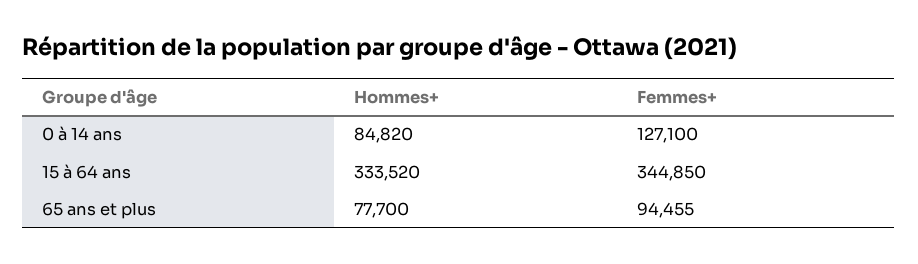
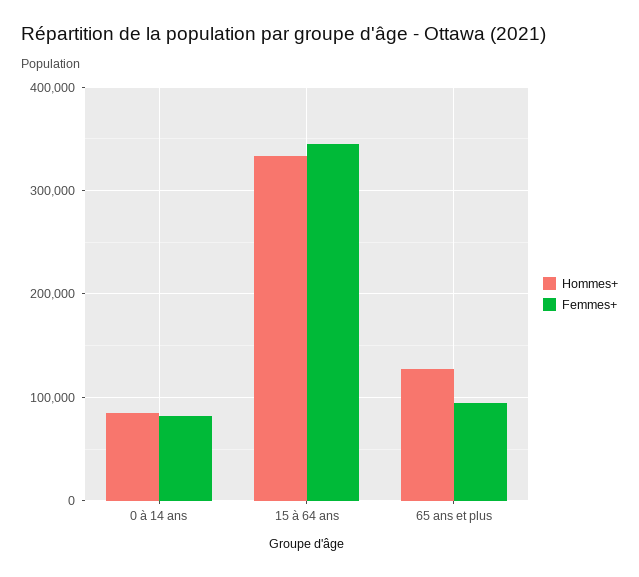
Femmes+, 0 à 14 ans: 127100 -> 80000
Hommes+, 65 ans et plus: 77700 -> 130000

